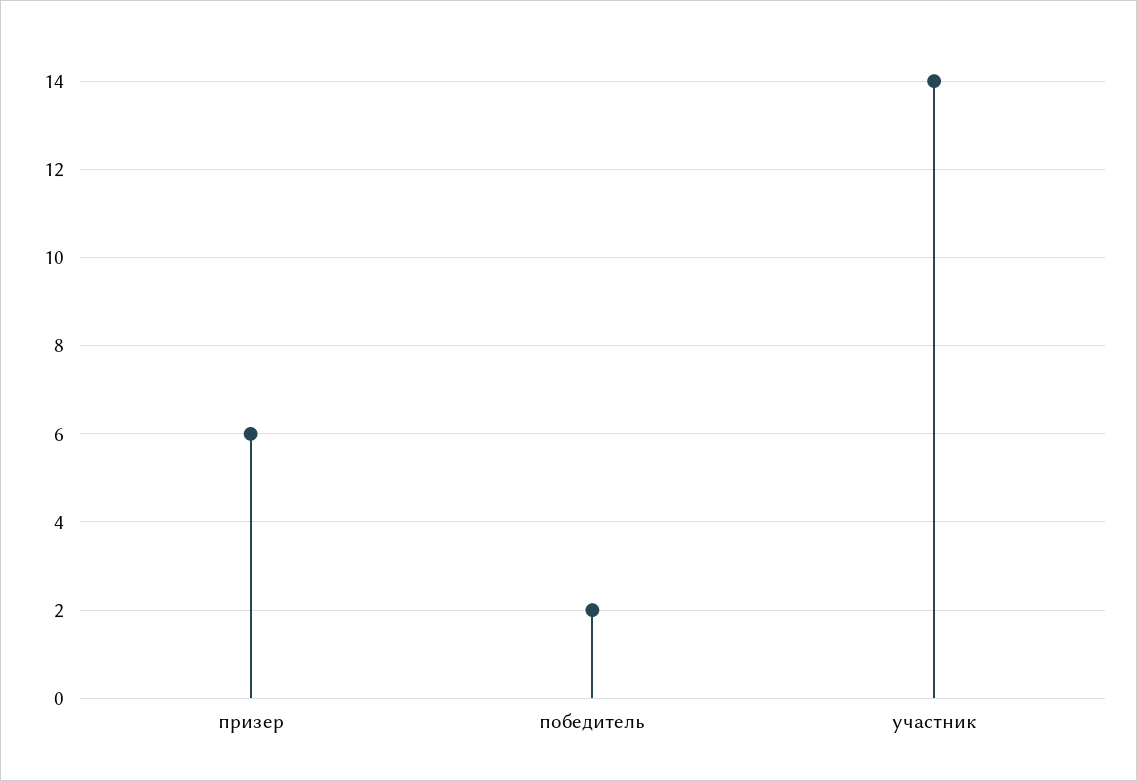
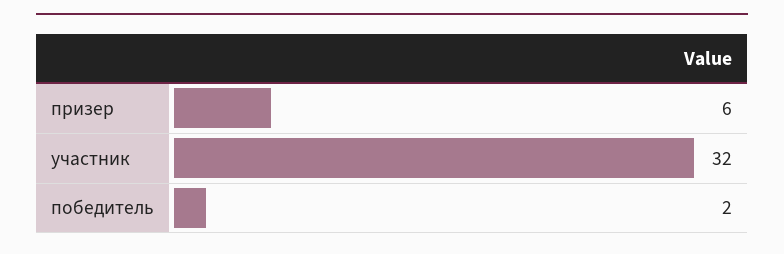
участник: 14 -> 32

